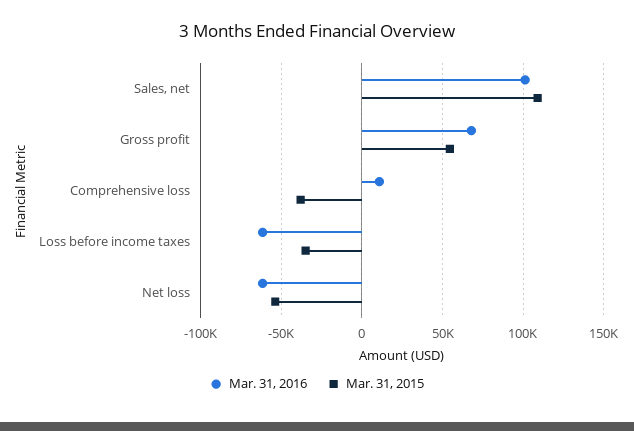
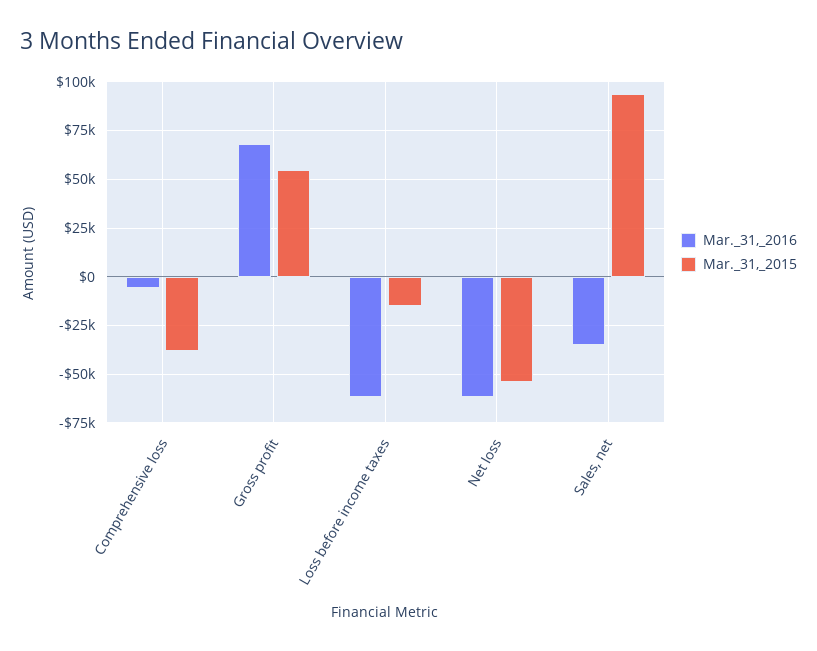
Mar. 31, 2016, Sales, net: 100000 -> -35000
Mar. 31, 2015, Sales, net: 110000 -> 95000
Mar. 31, 2016, Comprehensive loss: 10000 -> -5000
Mar. 31, 2015, Loss before income taxes: -35000 -> -15000

